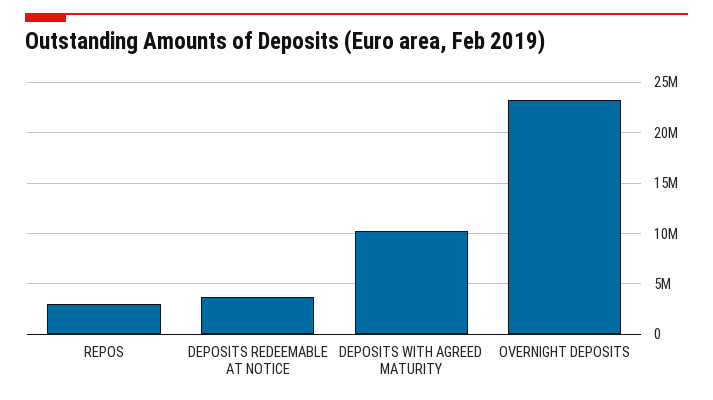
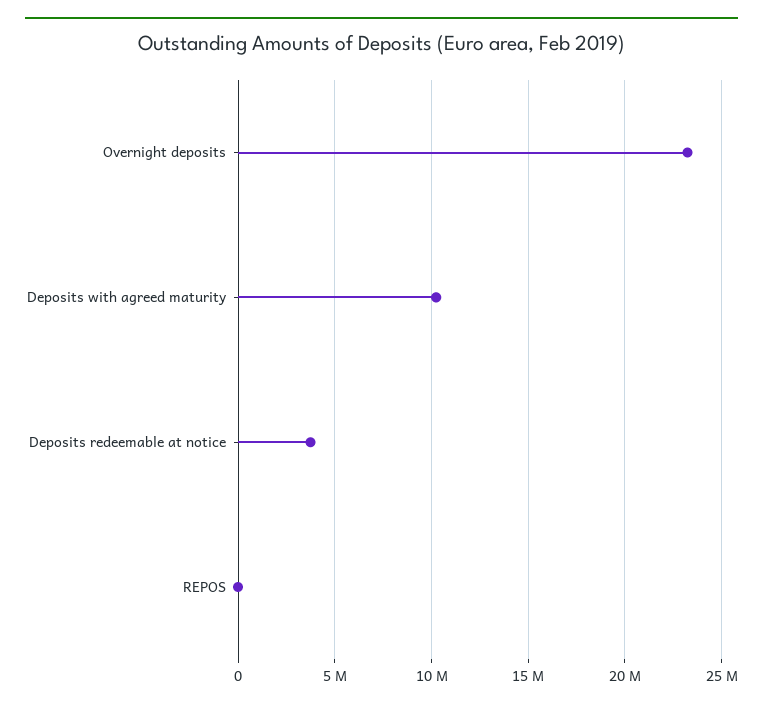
REPOS: 3000000 -> 0

